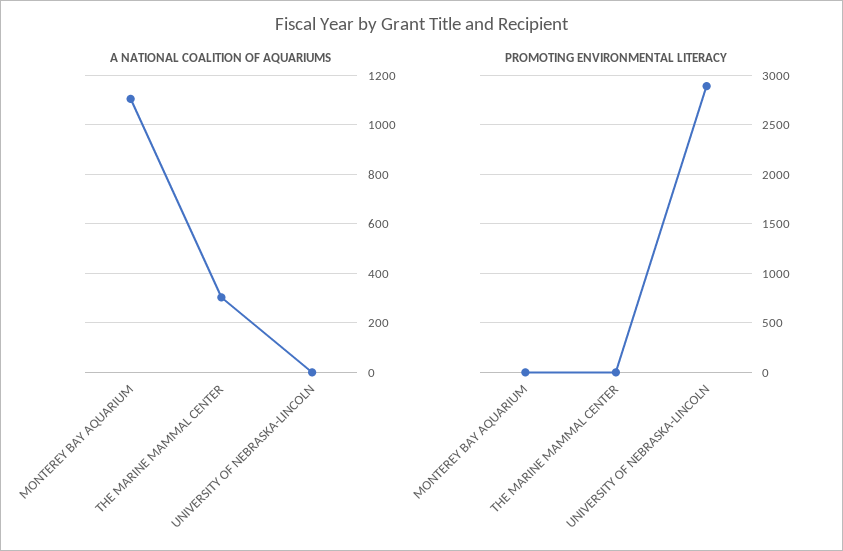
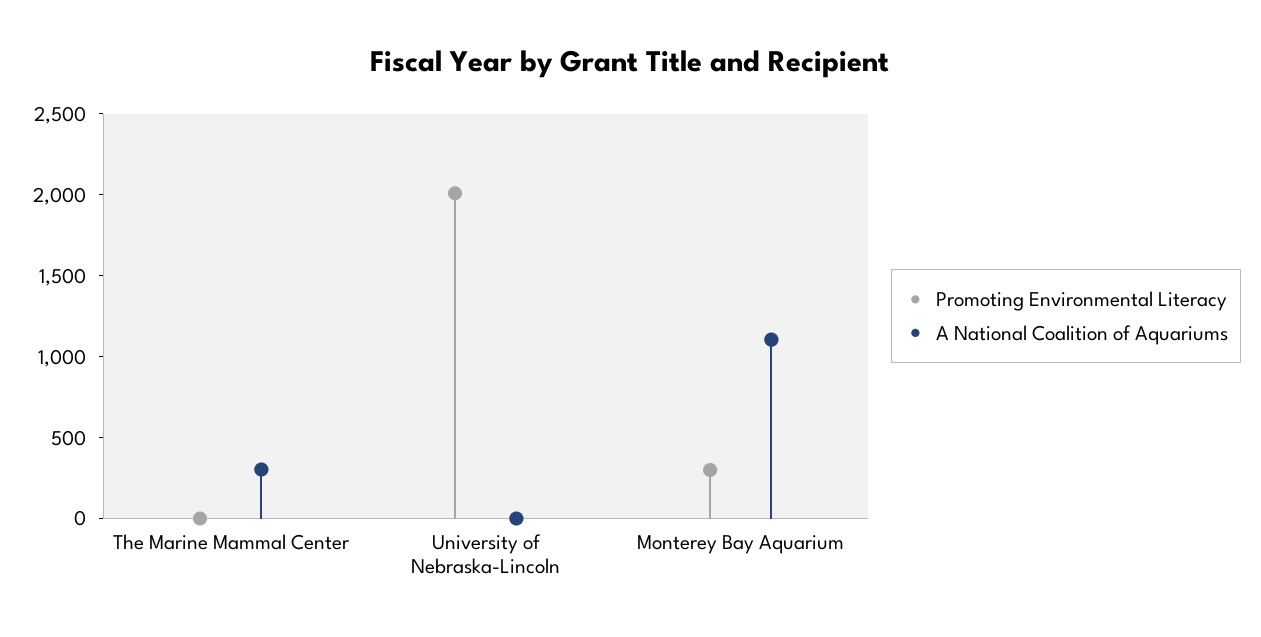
PROMOTING ENVIRONMENTAL LITERACY, MONTEREY BAY AQUARIUM: 0 -> 300
PROMOTING ENVIRONMENTAL LITERACY, UNIVERSITY OF NEBRASKA-LINCOLN: 2900 -> 2000

